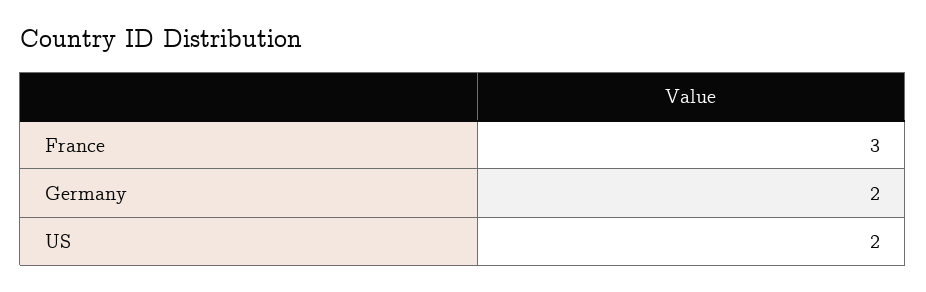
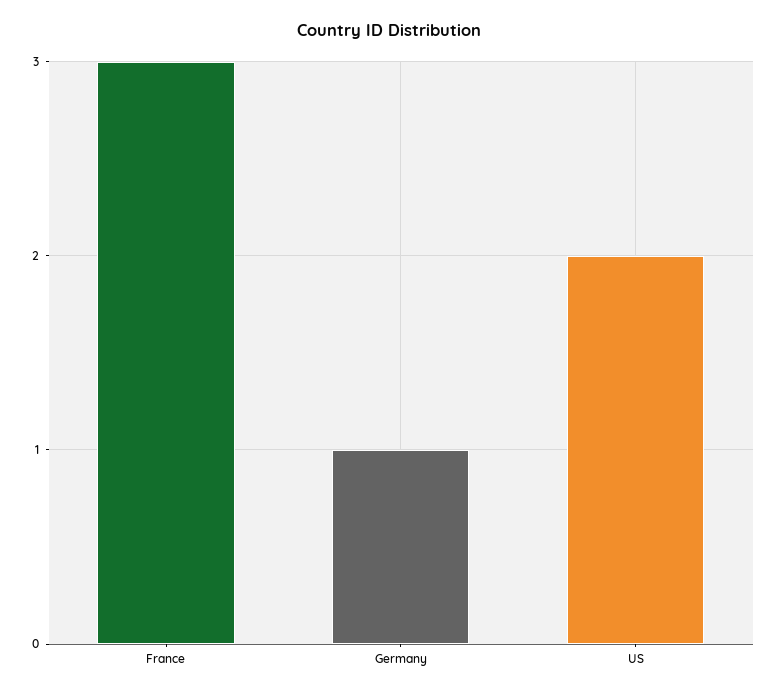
Germany: 2 -> 1

